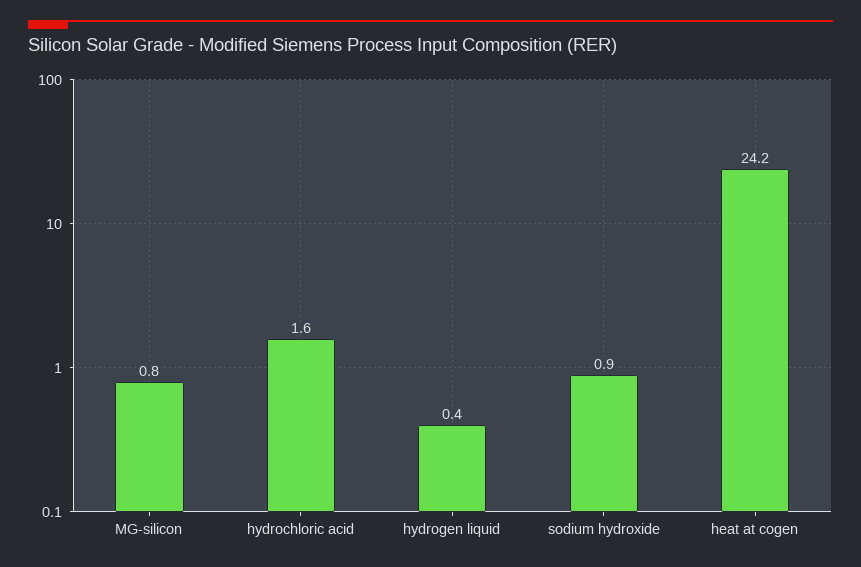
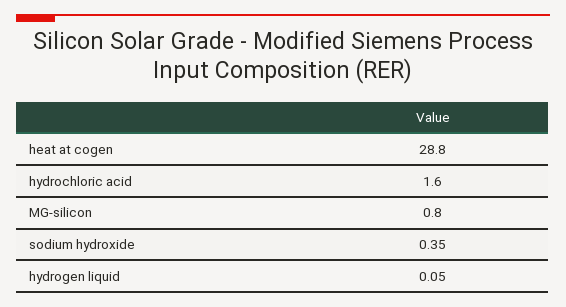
hydrogen liquid: 0.4 -> 0.05
sodium hydroxide: 0.9 -> 0.35
heat at cogen: 24.2 -> 28.8

